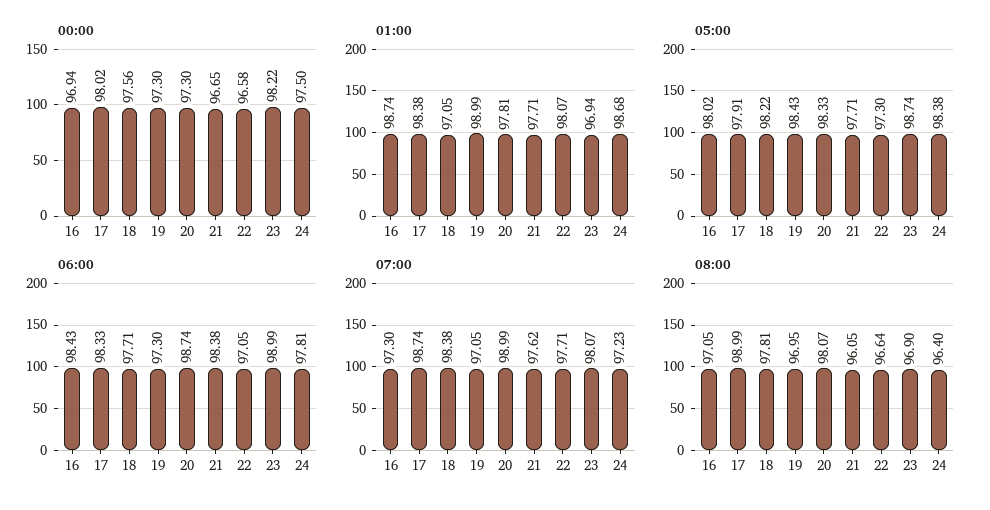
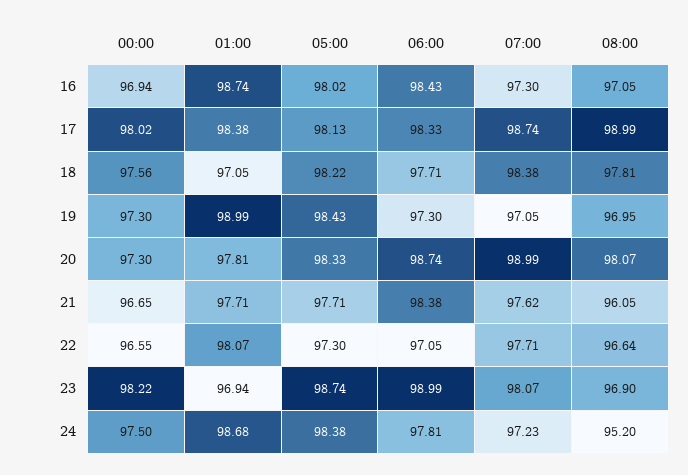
00:00, 22: 96.58 -> 96.55
05:00, 17: 97.91 -> 98.13
08:00, 24: 96.4 -> 95.2

